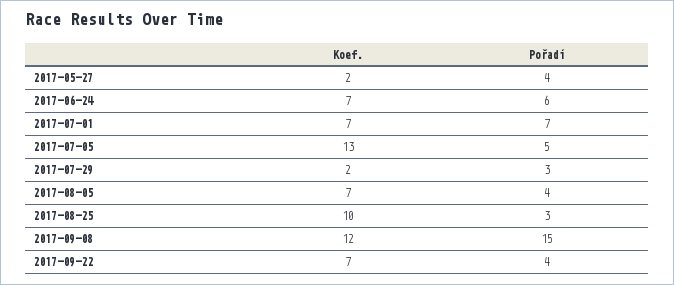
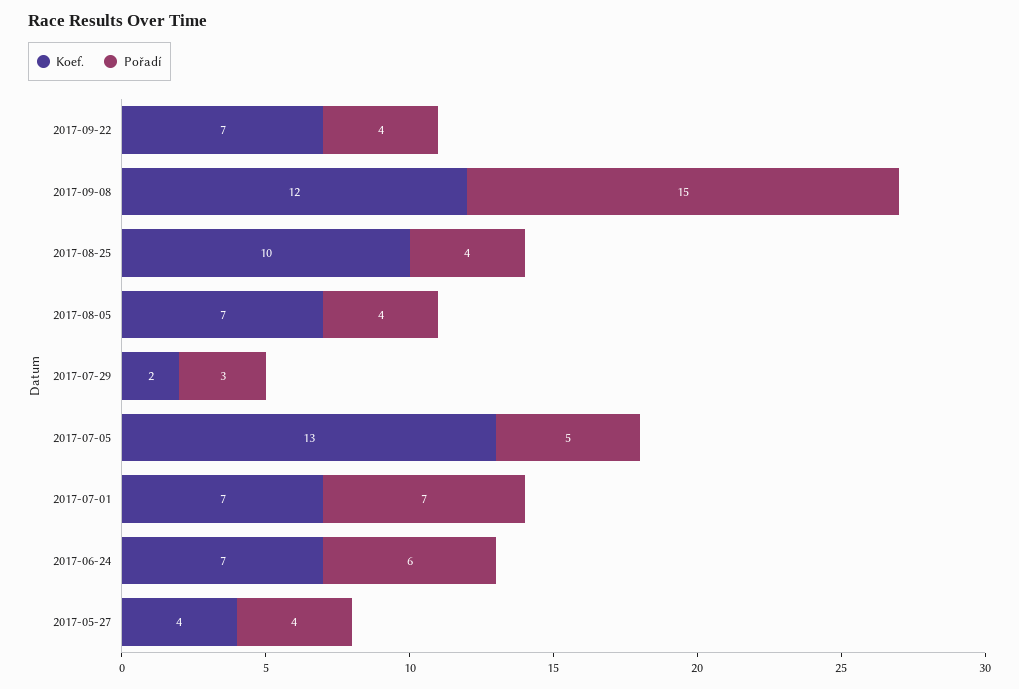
Koef., 2017-05-27: 2 -> 4
Pořadí, 2017-08-25: 3 -> 4

